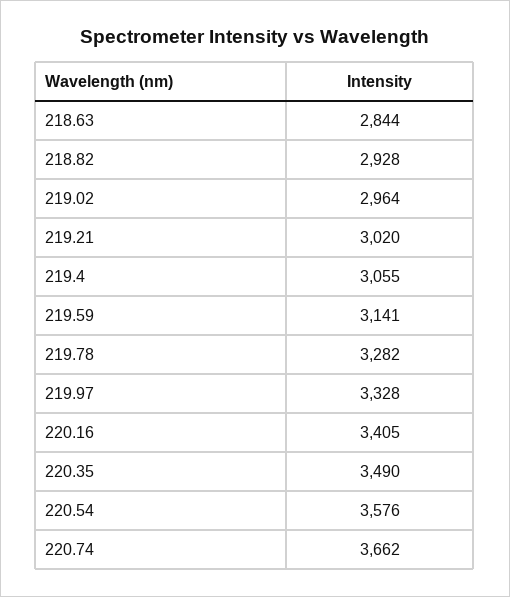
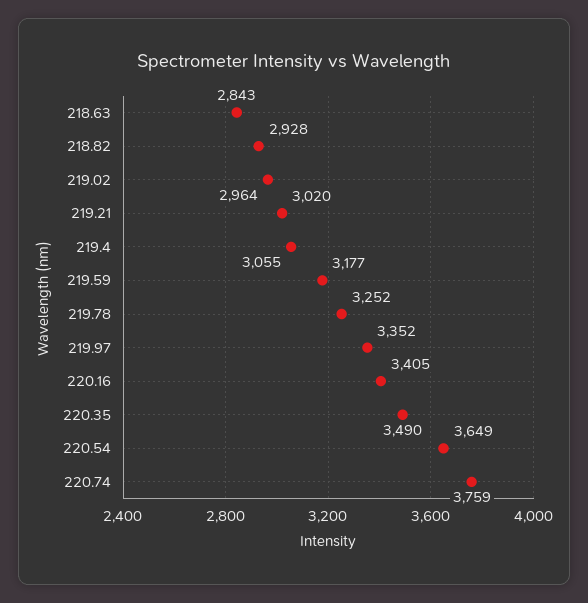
218.63: 2844 -> 2843
219.59: 3141 -> 3177
219.78: 3282 -> 3252
219.97: 3328 -> 3352
220.54: 3576 -> 3649
220.74: 3662 -> 3759

